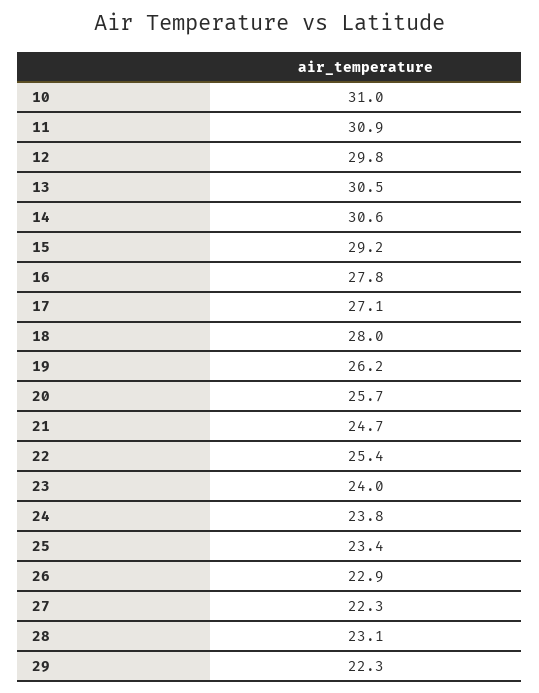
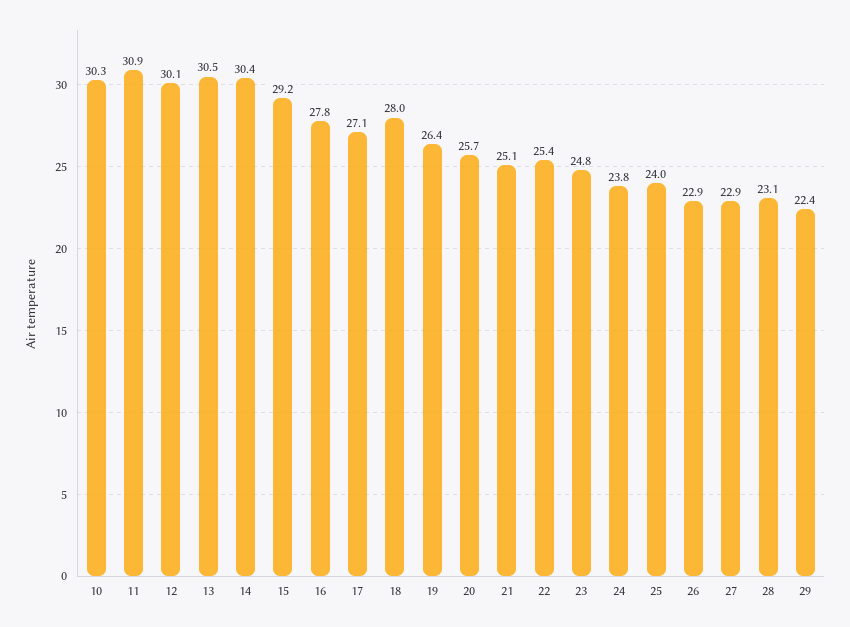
10: 31 -> 30.3
12: 29.8 -> 30.1
14: 30.6 -> 30.4
19: 26.2 -> 26.4
21: 24.7 -> 25.1
23: 24 -> 24.8
25: 23.4 -> 24
27: 22.3 -> 22.9
29: 22.3 -> 22.4

